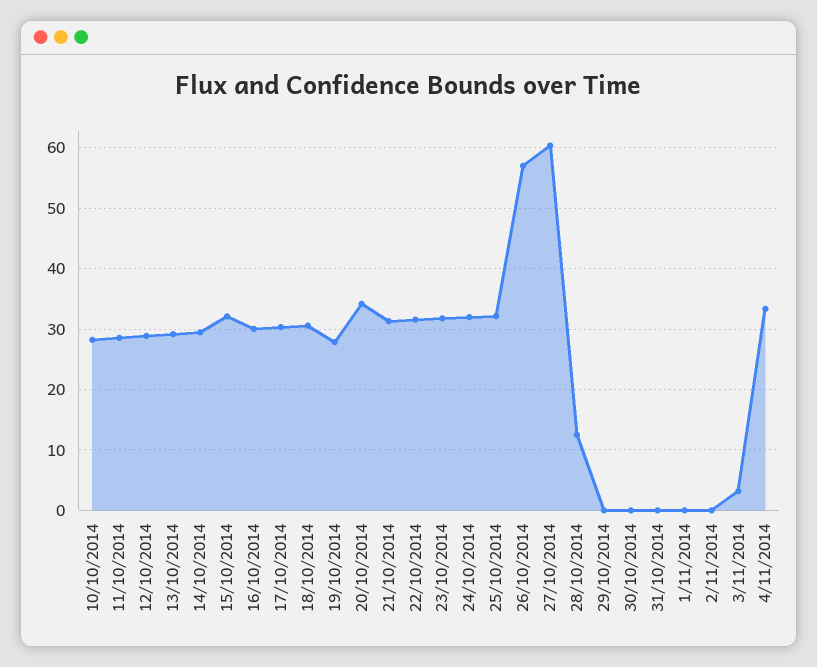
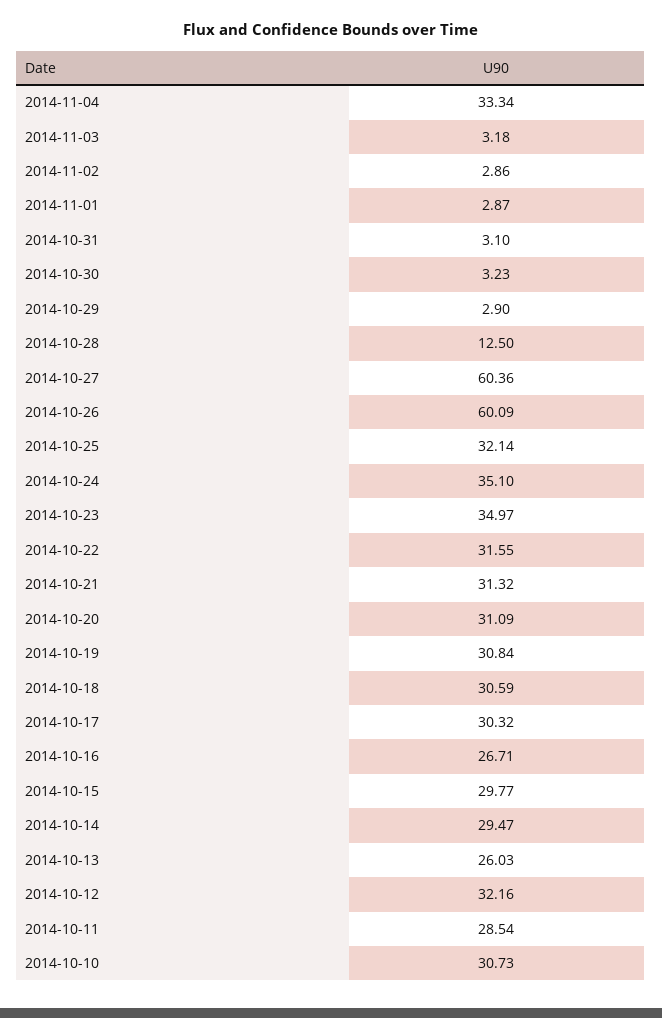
10/10/2014: 28 -> 30.73
12/10/2014: 29 -> 32.16
13/10/2014: 29 -> 26.03
15/10/2014: 32 -> 29.77
16/10/2014: 30 -> 26.71
19/10/2014: 28 -> 30.84
20/10/2014: 34 -> 31.09
23/10/2014: 32 -> 34.97
24/10/2014: 32 -> 35.1
26/10/2014: 57 -> 60.09
29/10/2014: 0 -> 2.9
30/10/2014: 0 -> 3.23
31/10/2014: 0 -> 3.1
1/11/2014: 0 -> 2.87
2/11/2014: 0 -> 2.86

